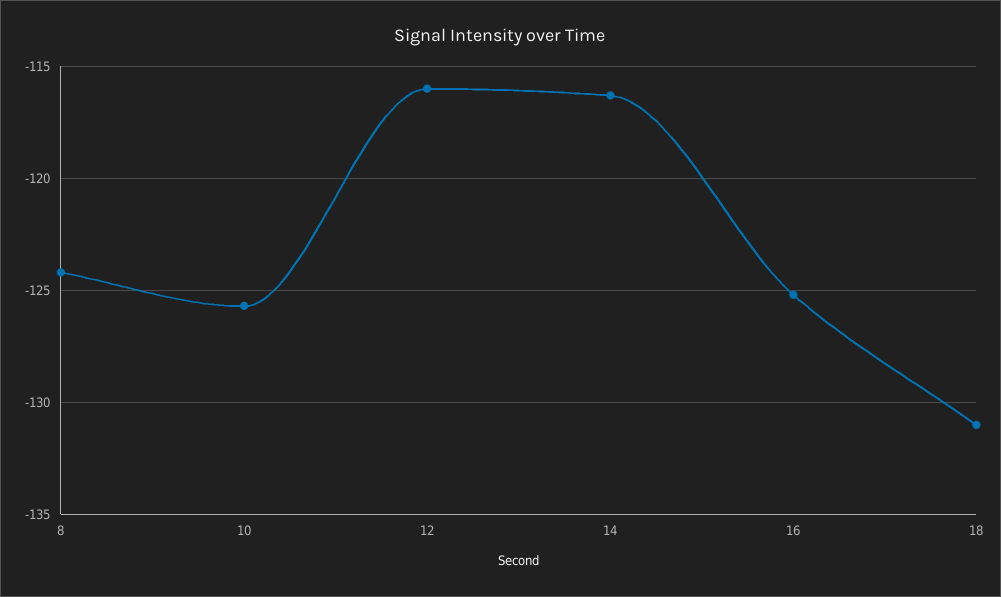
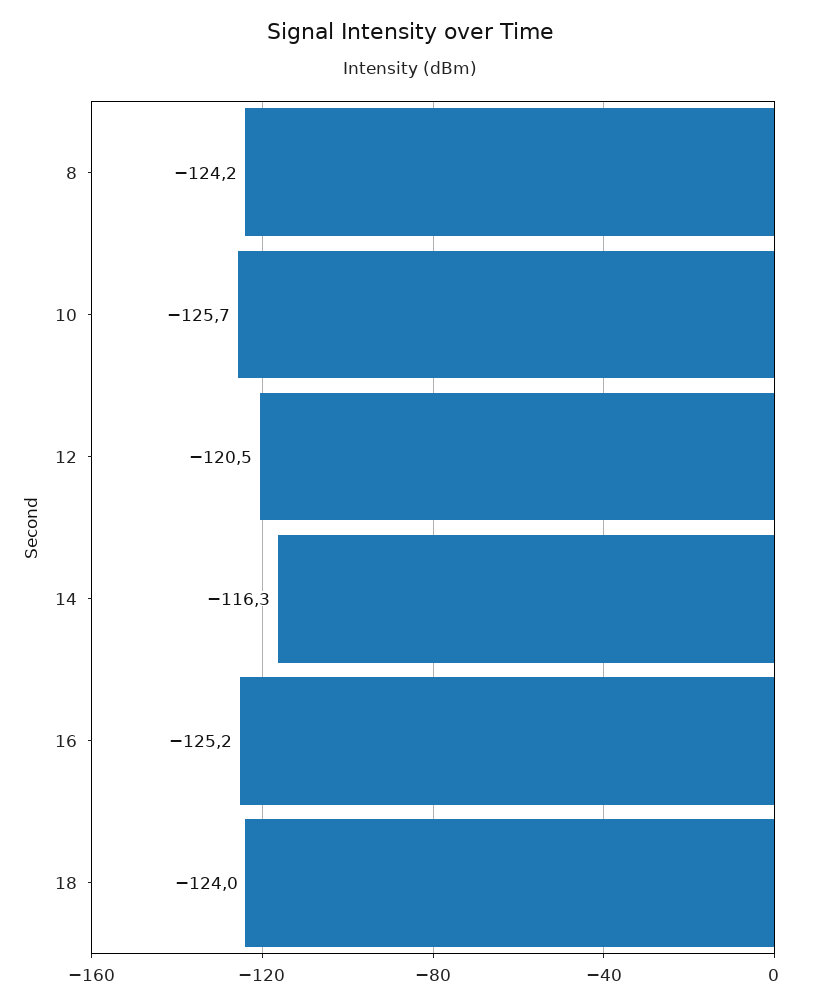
12: -116 -> -120.5
18: -131 -> -124

